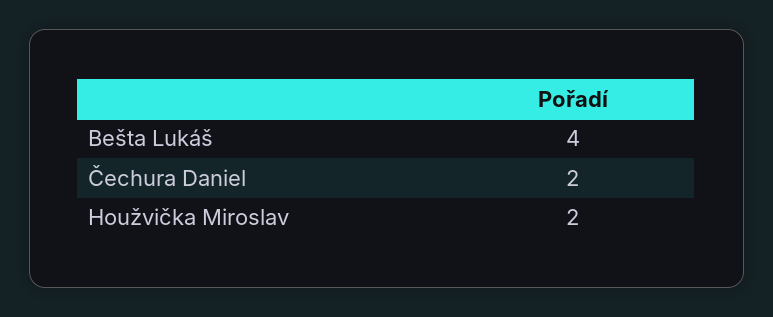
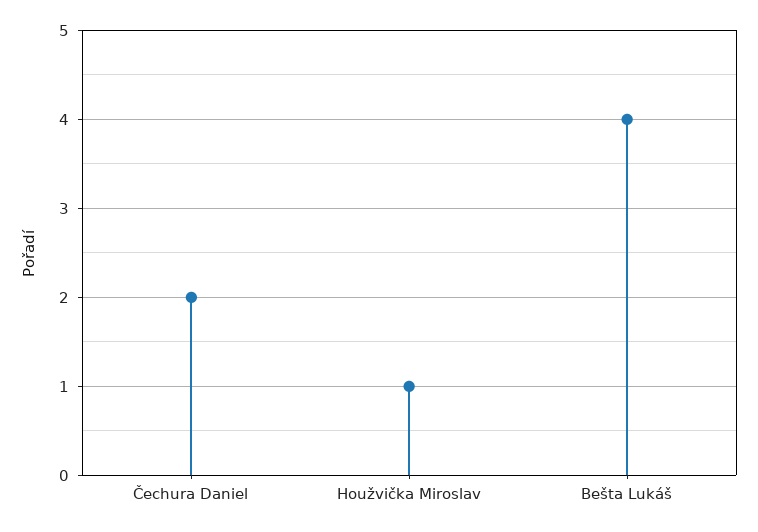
Houžvička Miroslav: 2 -> 1

